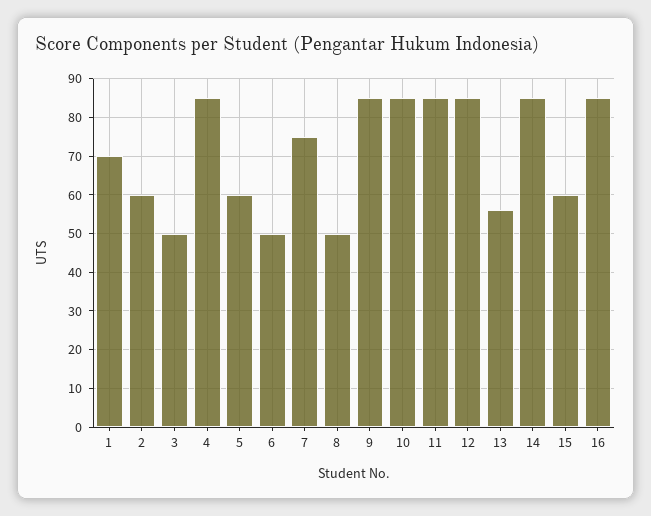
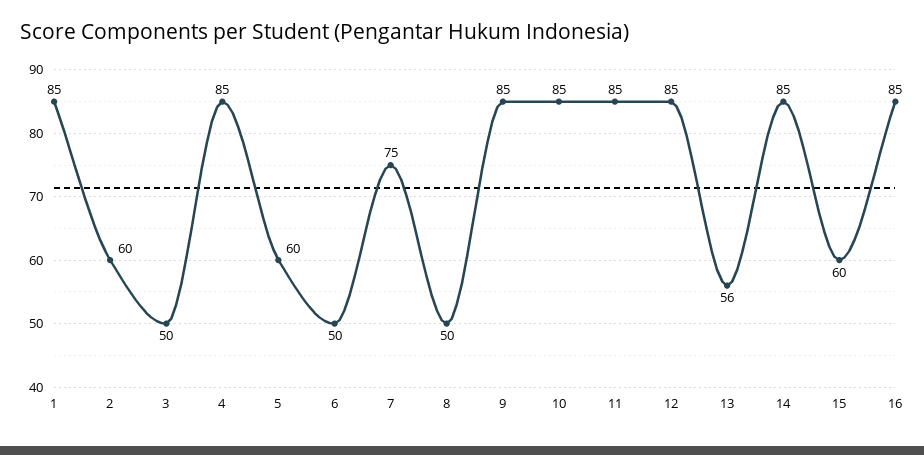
1: 70 -> 85

